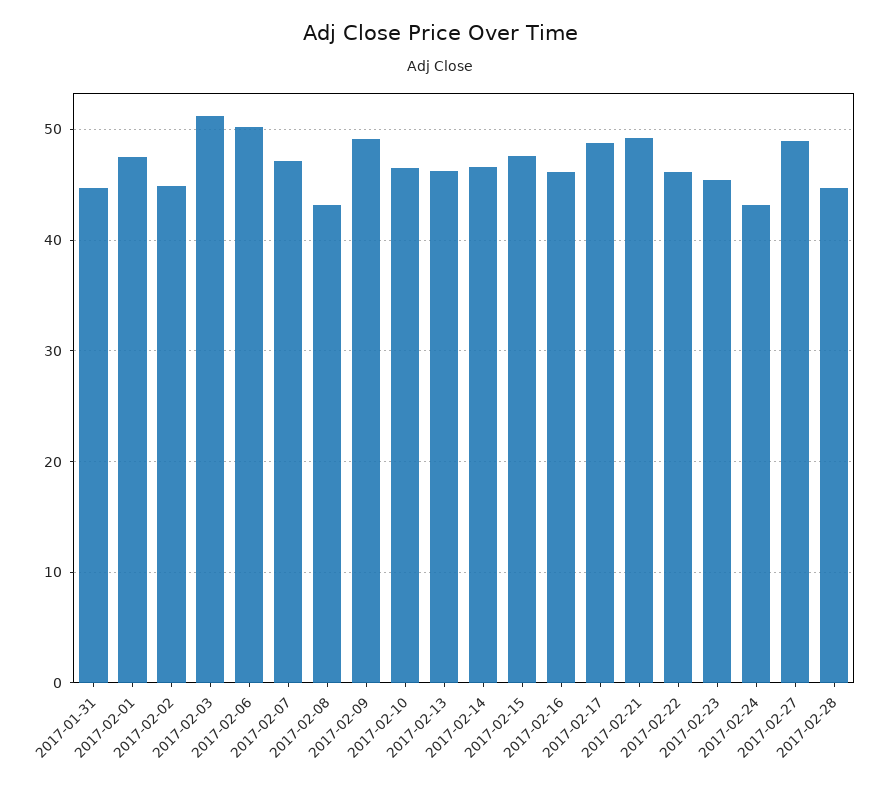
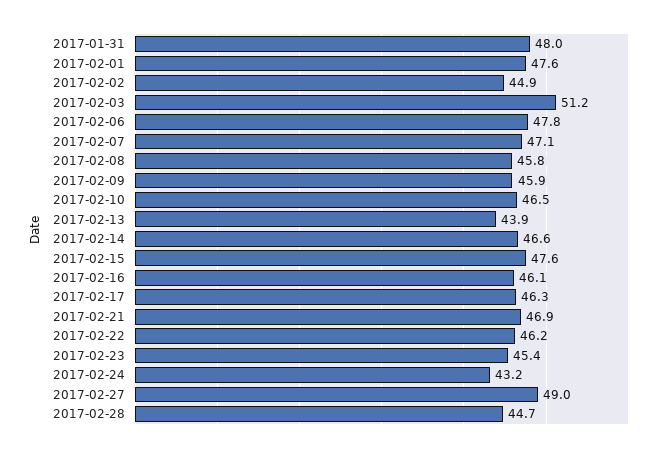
2017-01-31: 45 -> 48
2017-02-06: 50 -> 47.8
2017-02-08: 43 -> 45.8
2017-02-09: 49 -> 45.9
2017-02-13: 46 -> 43.9
2017-02-17: 49 -> 46.3
2017-02-21: 49 -> 46.9

